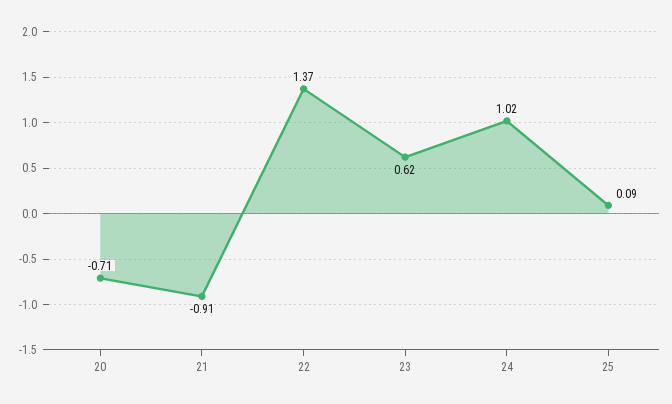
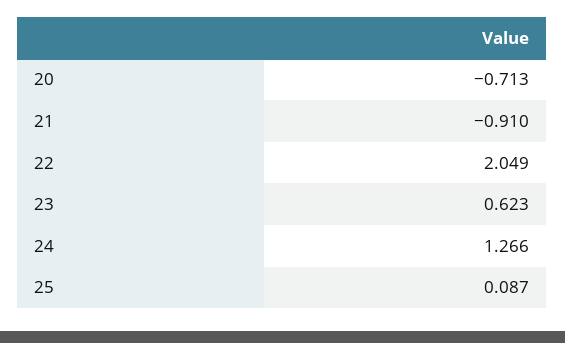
22: 1.37 -> 2.049
24: 1.02 -> 1.266

